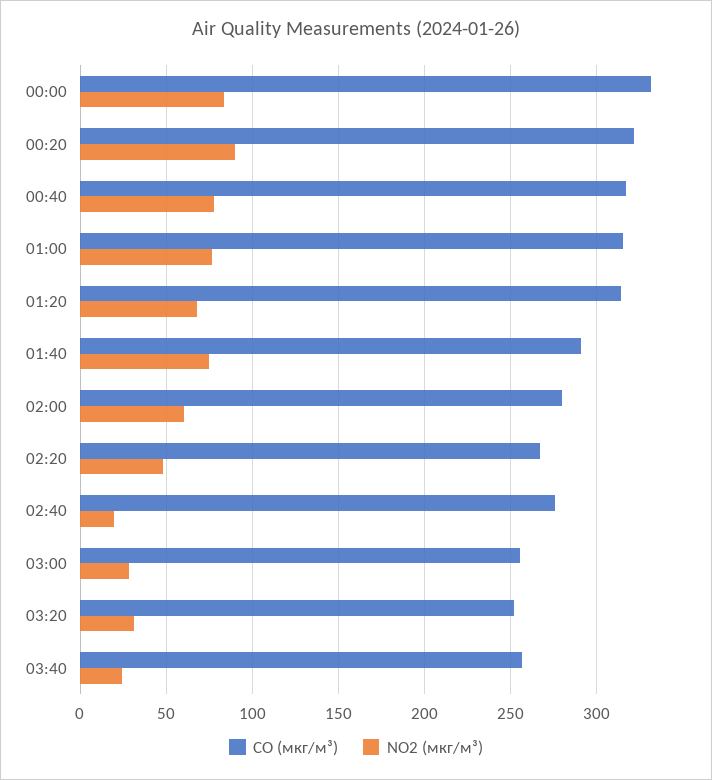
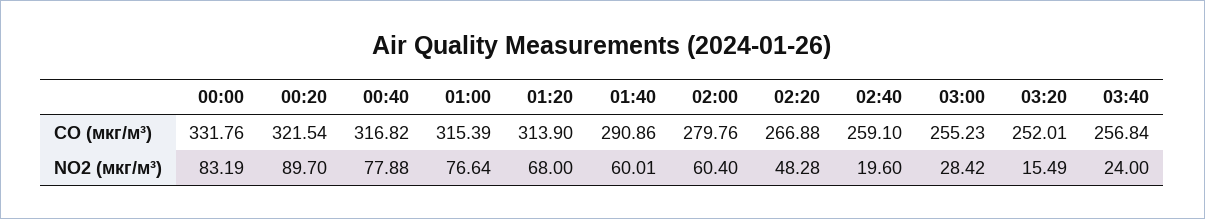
NO2 (мкг/м³), 01:40: 75 -> 60.01
CO (мкг/м³), 02:40: 275 -> 259.1
NO2 (мкг/м³), 03:20: 30 -> 15.49

